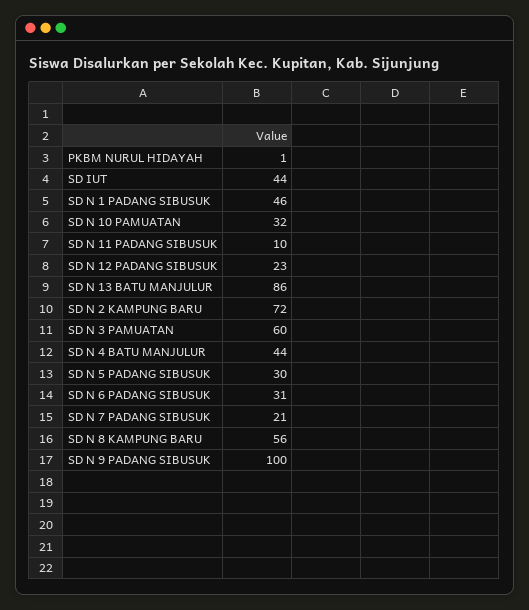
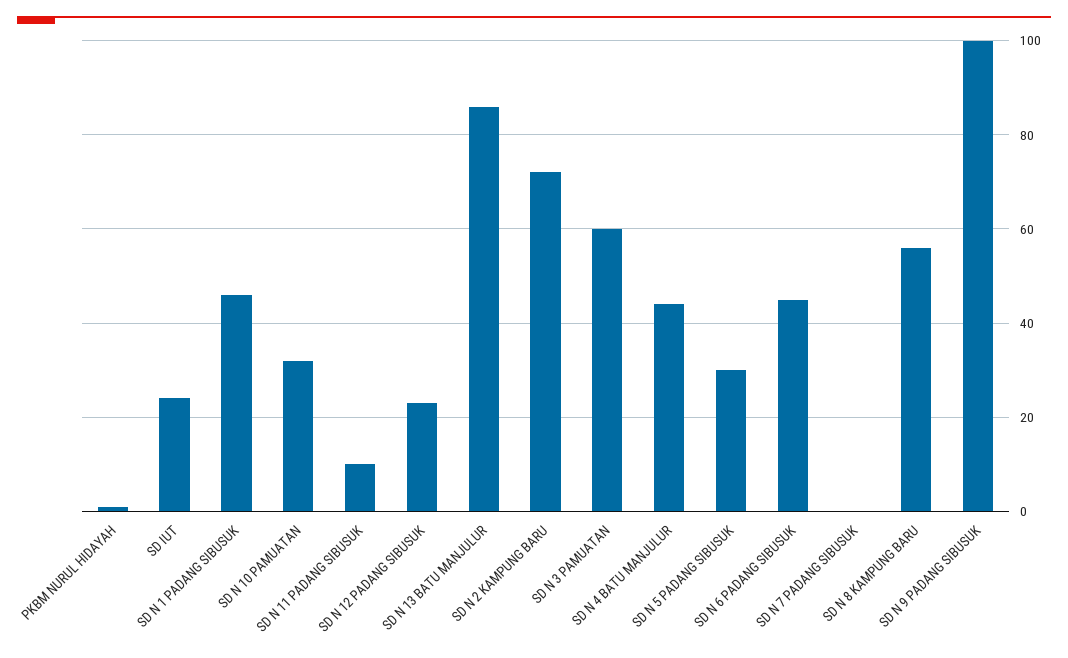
SD IUT: 44 -> 25
SD N 6 PADANG SIBUSUK: 31 -> 45
SD N 7 PADANG SIBUSUK: 21 -> 0

